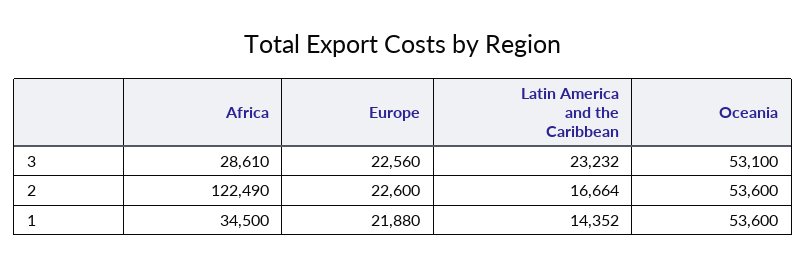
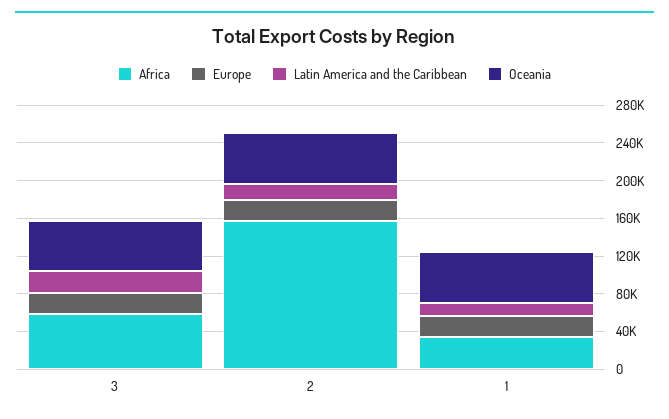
Africa, 3: 28610 -> 60000
Africa, 2: 122490 -> 160000

